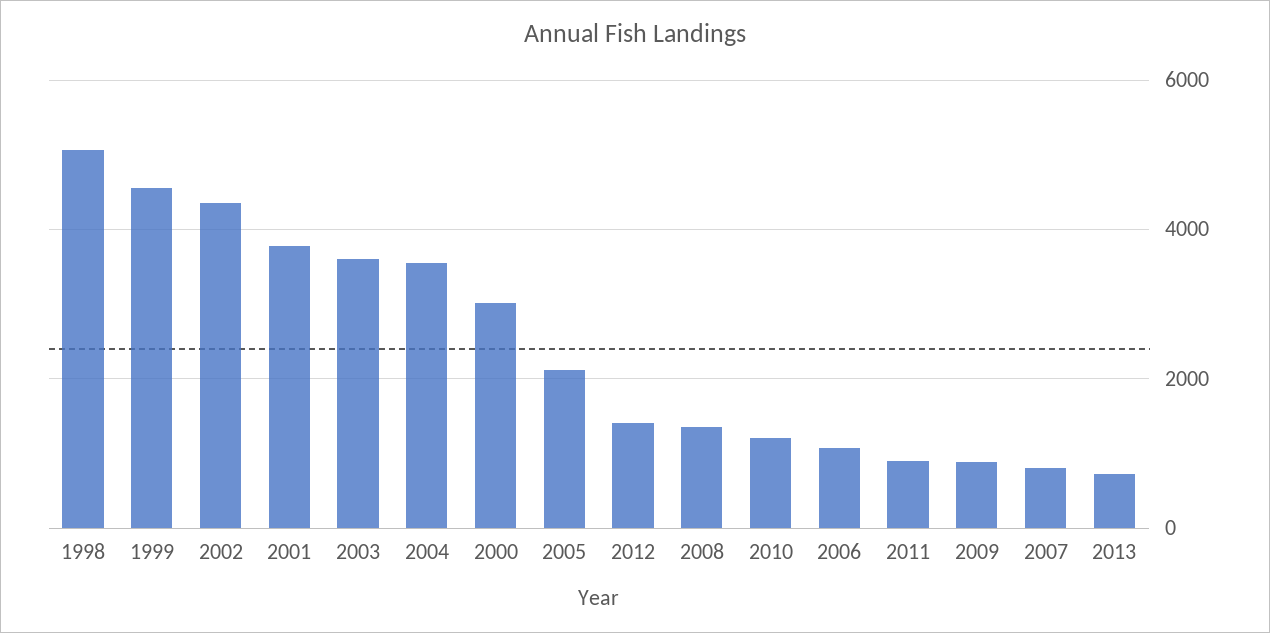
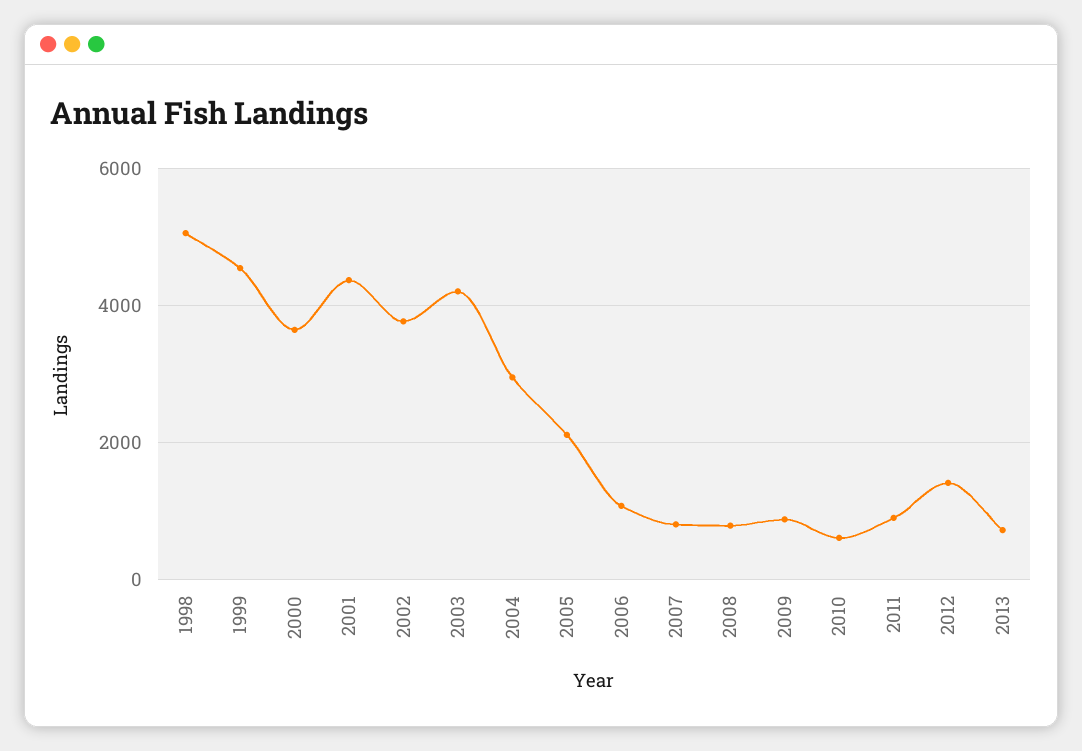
2002: 4400 -> 3800
2001: 3800 -> 4400
2003: 3600 -> 4200
2004: 3600 -> 3000
2000: 3000 -> 3600
2008: 1400 -> 800
2010: 1200 -> 600

